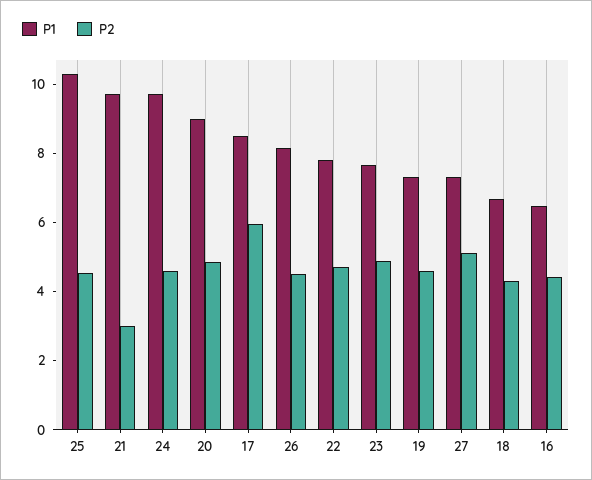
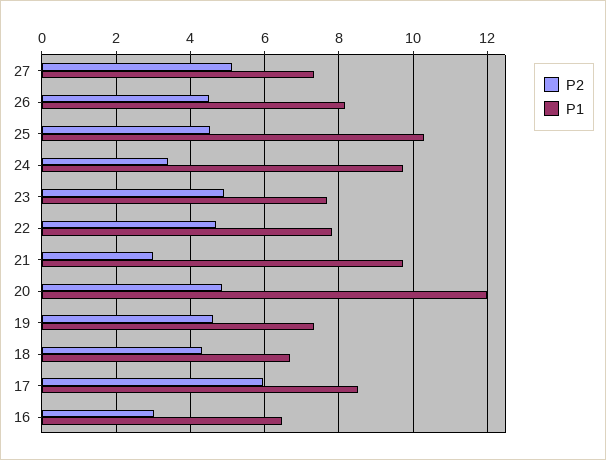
P2, 24: 4.5 -> 3.4
P1, 20: 9 -> 12
P2, 16: 4.5 -> 3

